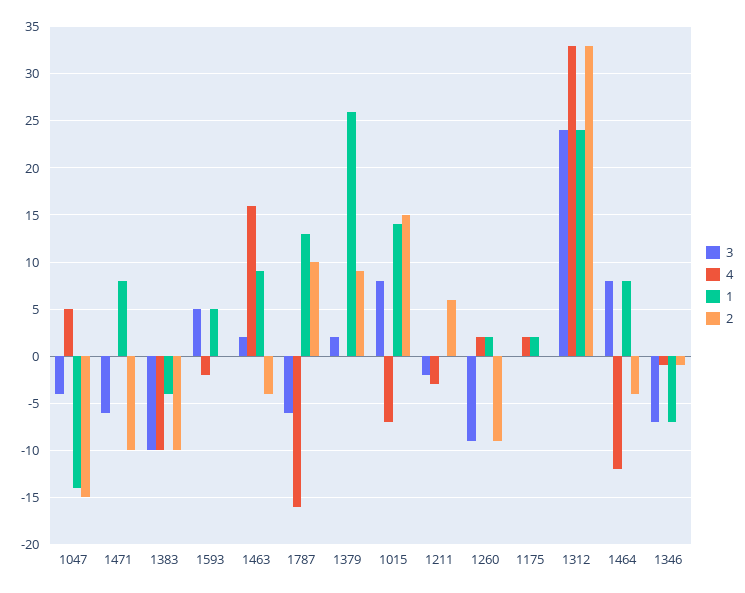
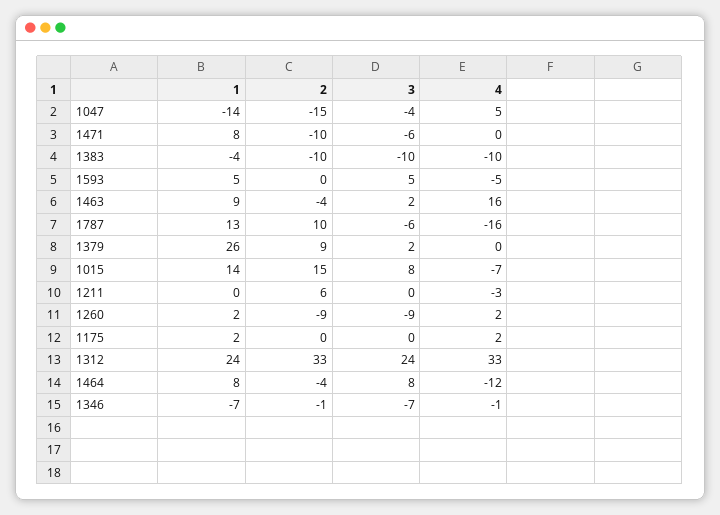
4, 1593: -2 -> -5
3, 1211: -2 -> 0

